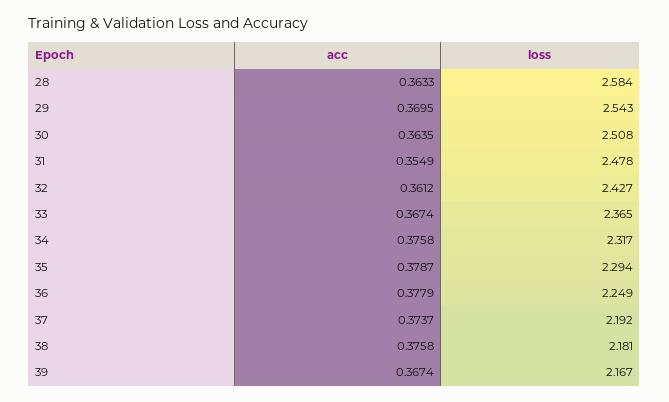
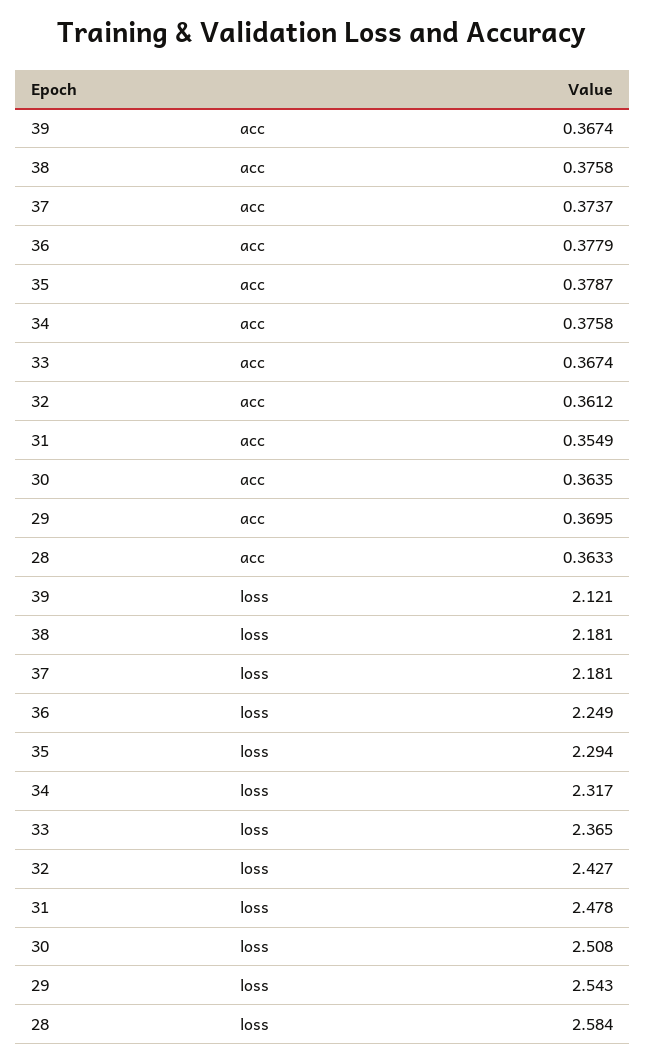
loss, 37: 2.192 -> 2.181
loss, 39: 2.167 -> 2.121

